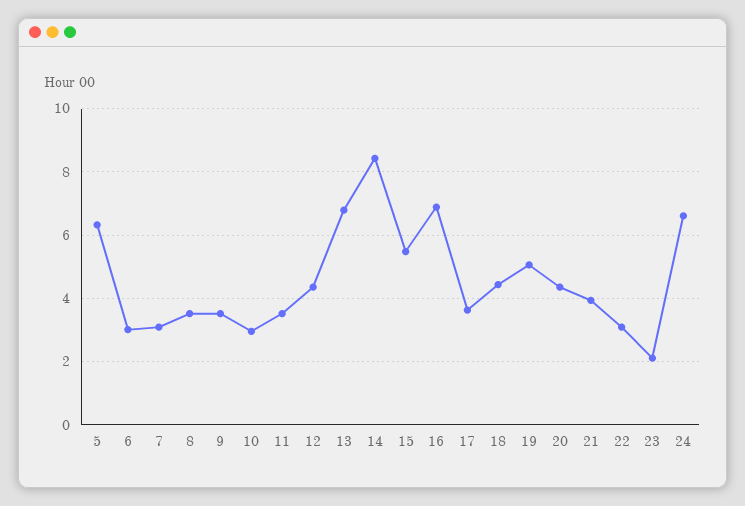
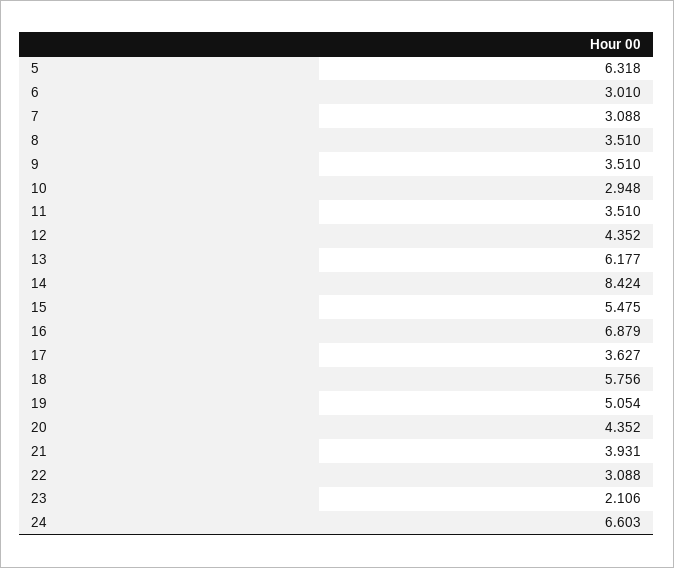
13: 6.8 -> 6.177
18: 4.4 -> 5.756

